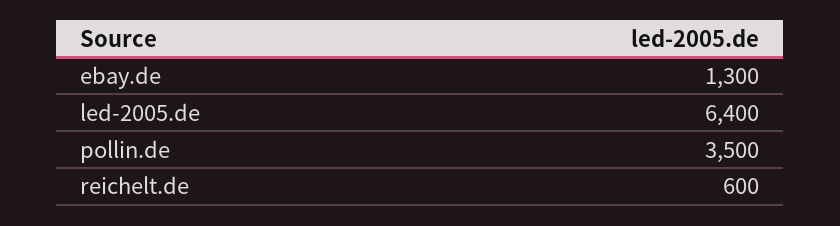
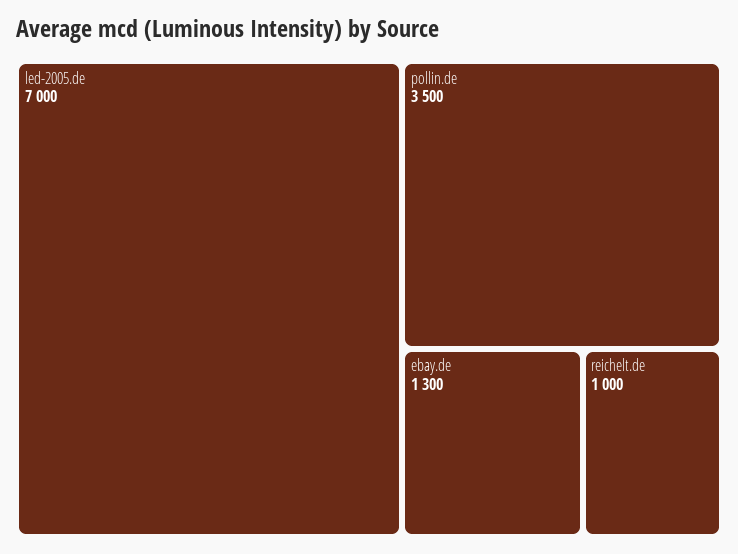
led-2005.de: 6400 -> 7000
reichelt.de: 600 -> 1000

